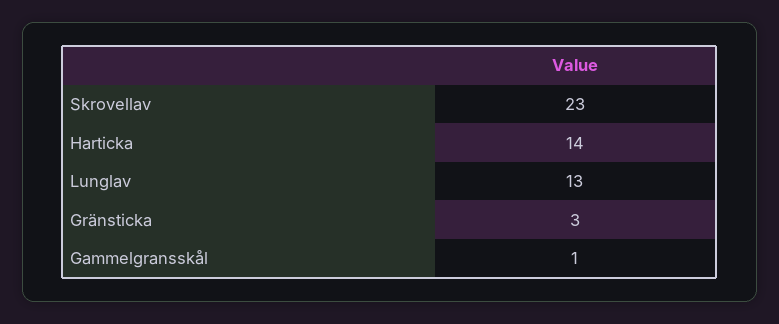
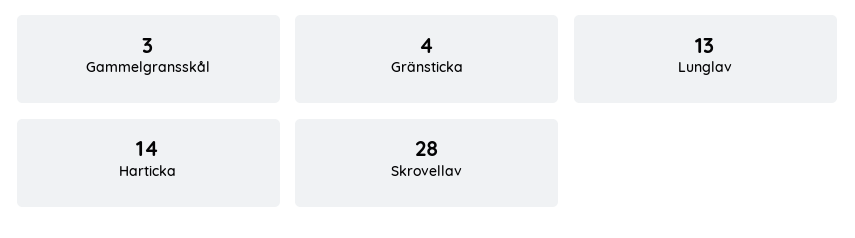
Skrovellav: 23 -> 28
Gränsticka: 3 -> 4
Gammelgransskål: 1 -> 3

